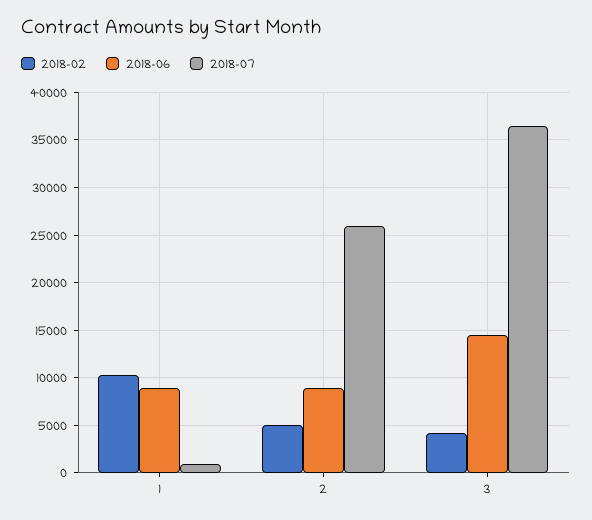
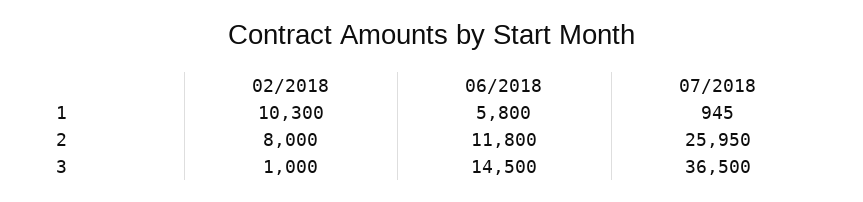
2018-06, 1: 9000 -> 5800
2018-02, 2: 5000 -> 8000
2018-06, 2: 9000 -> 11800
2018-02, 3: 4000 -> 1000

